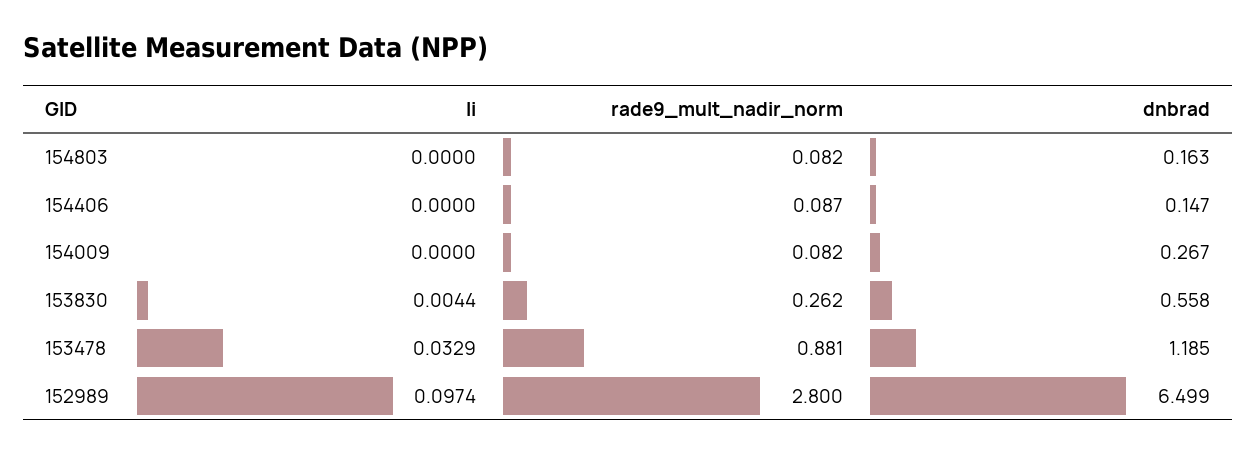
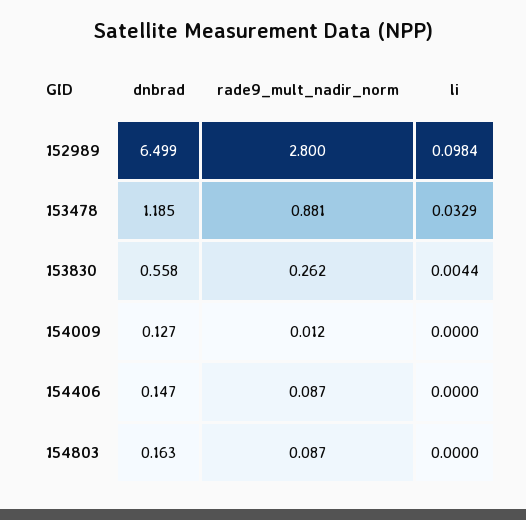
rade9_mult_nadir_norm, 154803: 0.082 -> 0.087
rade9_mult_nadir_norm, 154009: 0.082 -> 0.012
dnbrad, 154009: 0.267 -> 0.127
li, 152989: 0.0974 -> 0.0984

